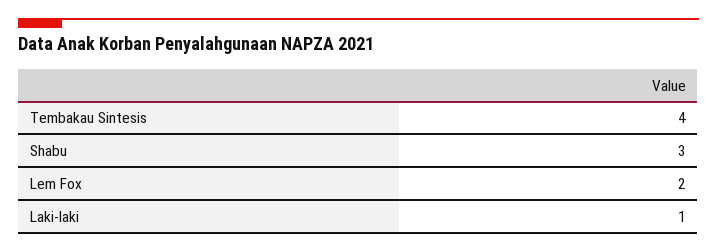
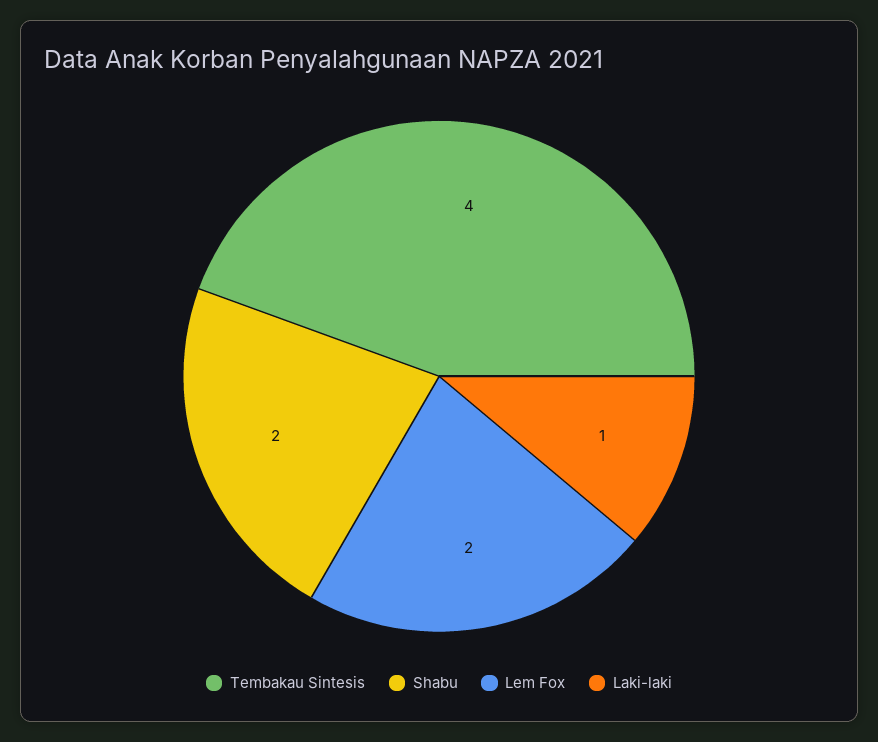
Shabu: 3 -> 2

